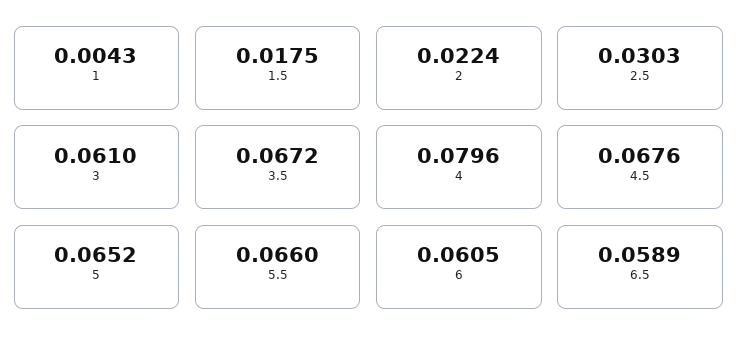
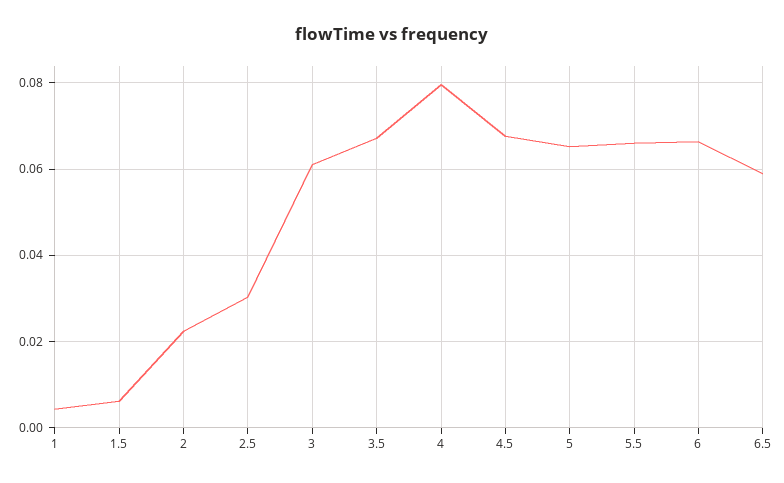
1.5: 0.0175 -> 0.006
6: 0.0605 -> 0.066

